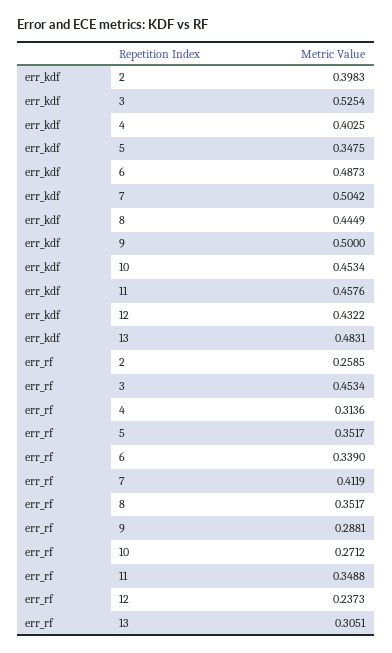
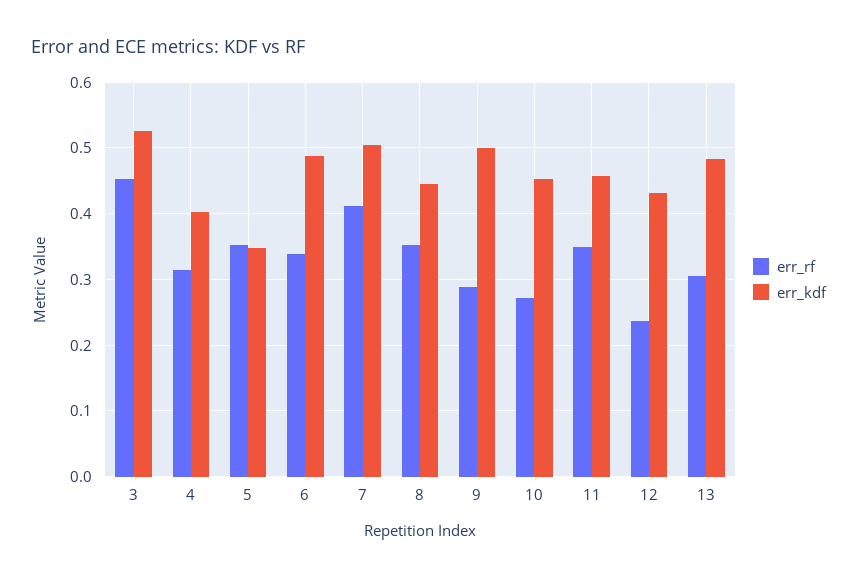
err_kdf, 2: 0.3983 -> none
err_rf, 2: 0.2585 -> none

